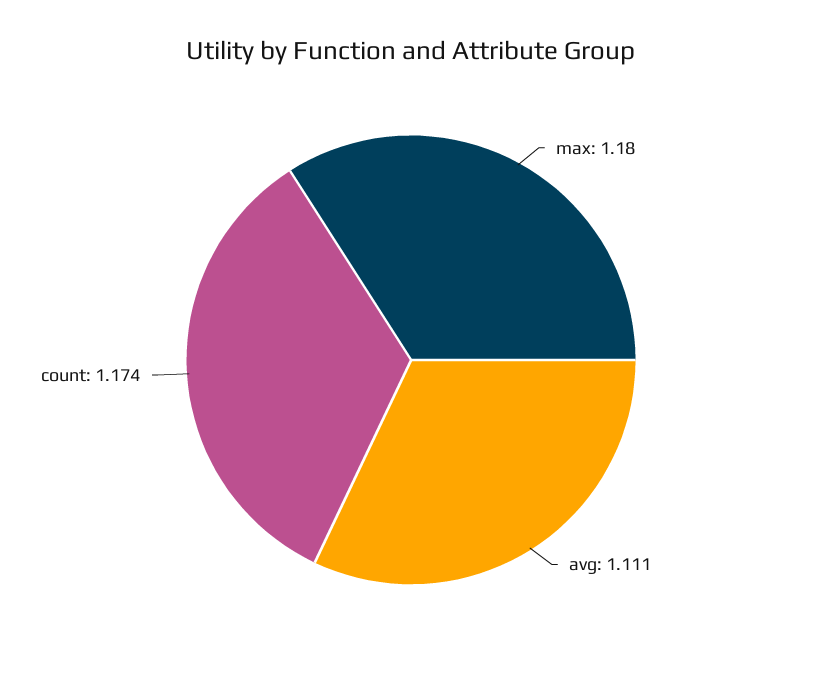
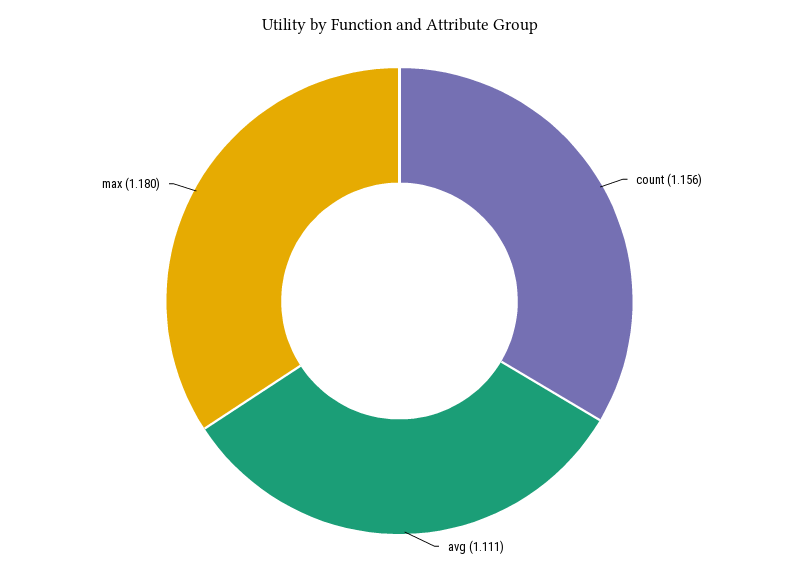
count: 1.174 -> 1.156

